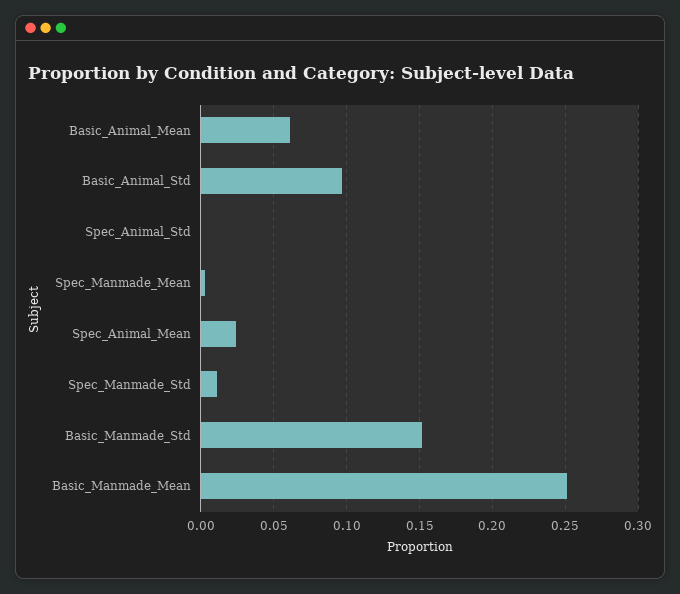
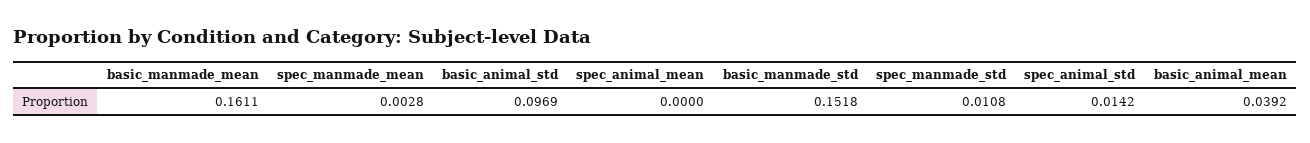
Basic_Animal_Mean: 0.06 -> 0.0392
Spec_Animal_Std: 0 -> 0.0142
Spec_Animal_Mean: 0.025 -> 0
Basic_Manmade_Mean: 0.25 -> 0.1611

